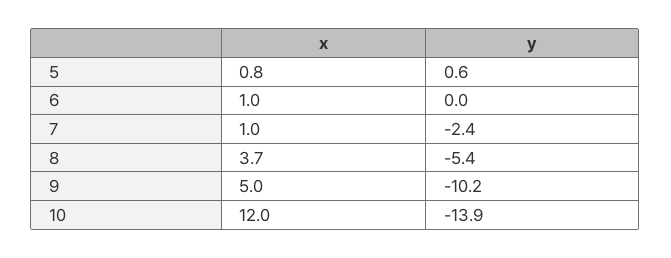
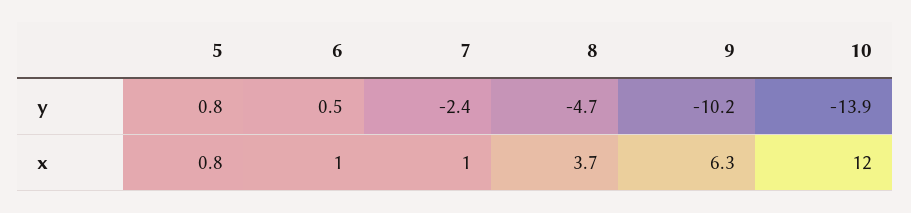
y, 5: 0.6 -> 0.8
y, 6: 0 -> 0.5
y, 8: -5.4 -> -4.7
x, 9: 5 -> 6.3

